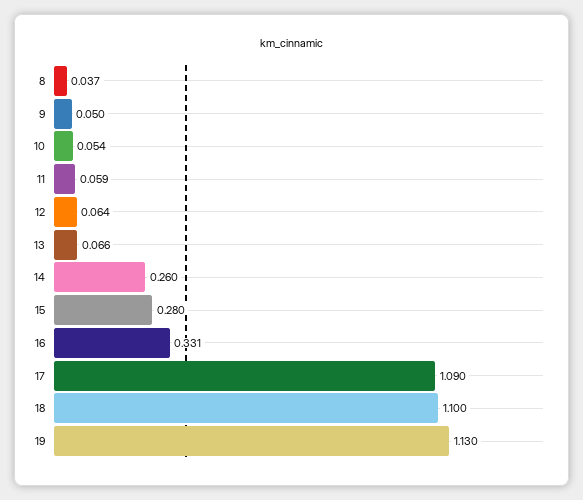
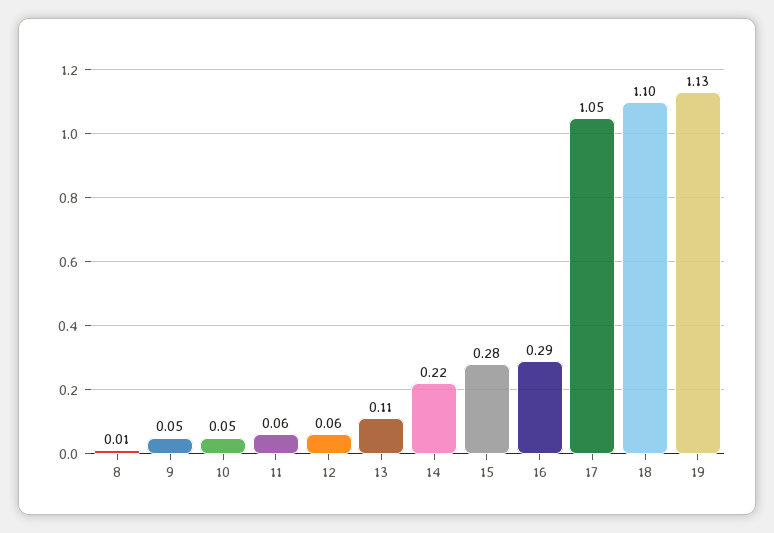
8: 0.037 -> 0.01
13: 0.066 -> 0.11
14: 0.26 -> 0.22
16: 0.331 -> 0.29
17: 1.09 -> 1.05

